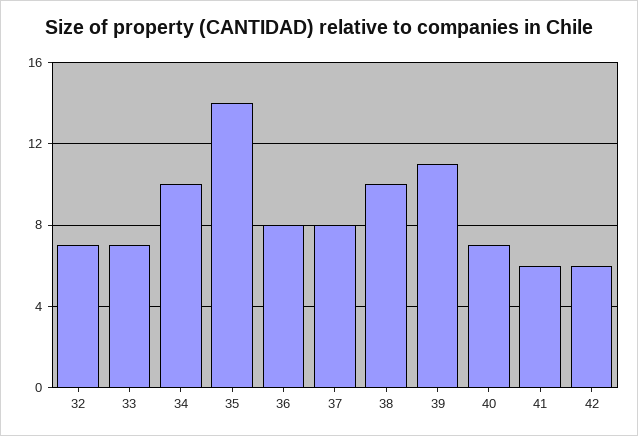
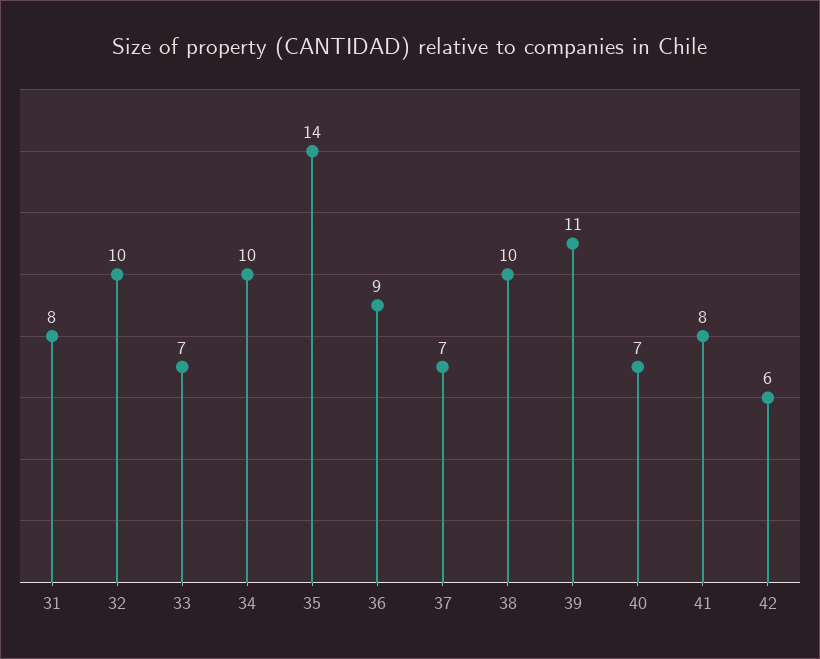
32: 7 -> 10
36: 8 -> 9
37: 8 -> 7
41: 6 -> 8
31: none -> 8

